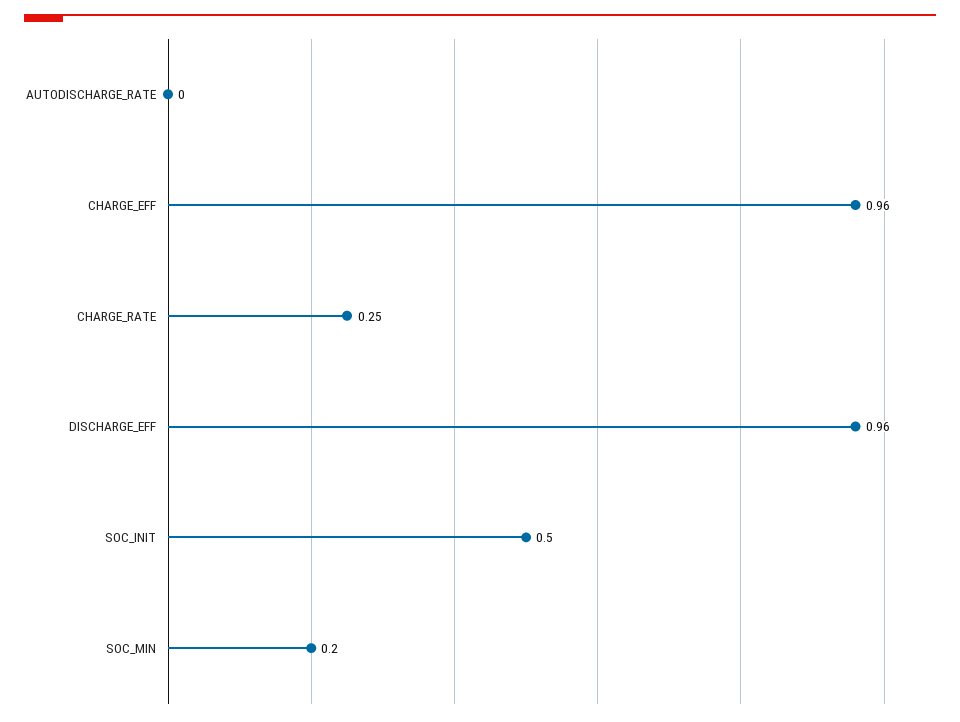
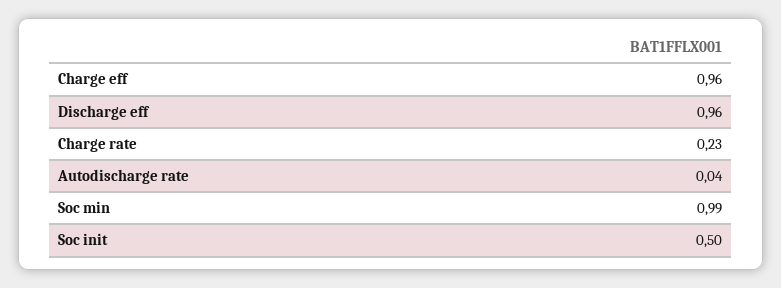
AUTODISCHARGE_RATE: 0 -> 0.04
CHARGE_RATE: 0.25 -> 0.23
SOC_MIN: 0.2 -> 0.99

